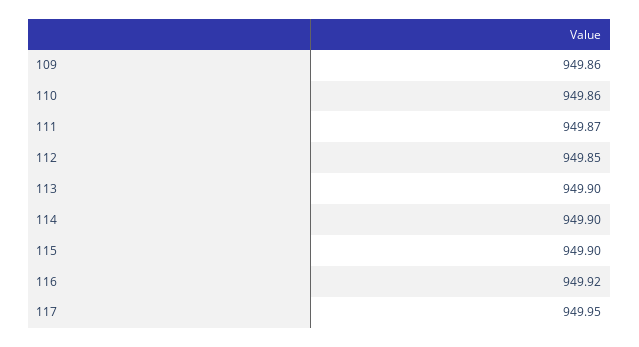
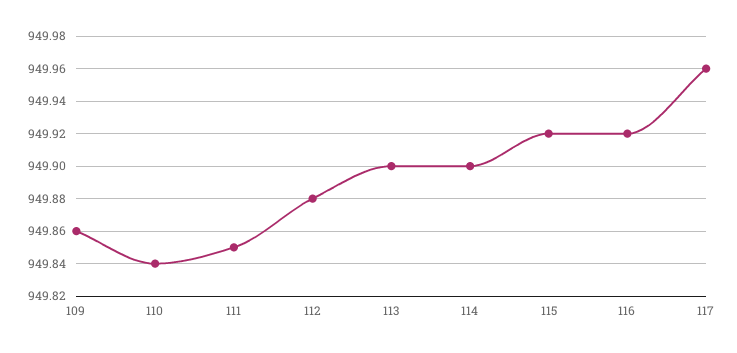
110: 949.86 -> 949.84
111: 949.87 -> 949.85
112: 949.85 -> 949.88
115: 949.9 -> 949.92
117: 949.95 -> 949.96

